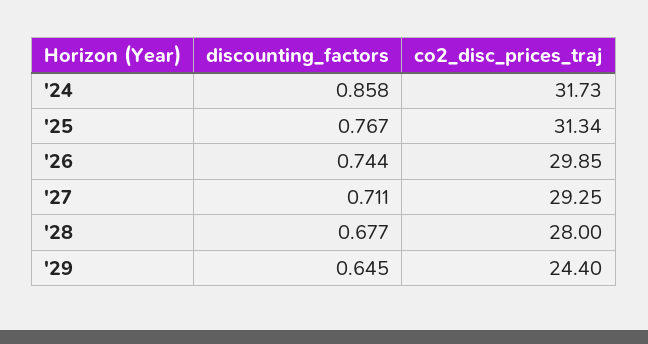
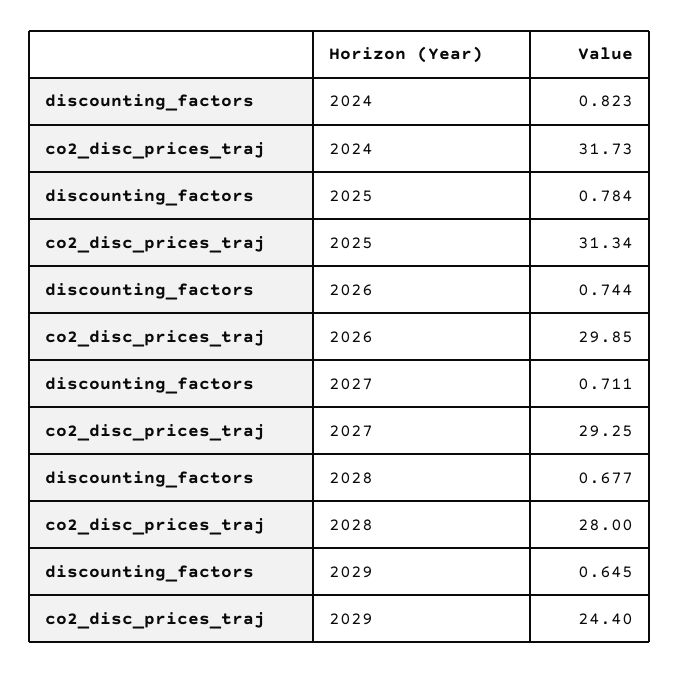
discounting_factors, '24: 0.858 -> 0.823
discounting_factors, '25: 0.767 -> 0.784

